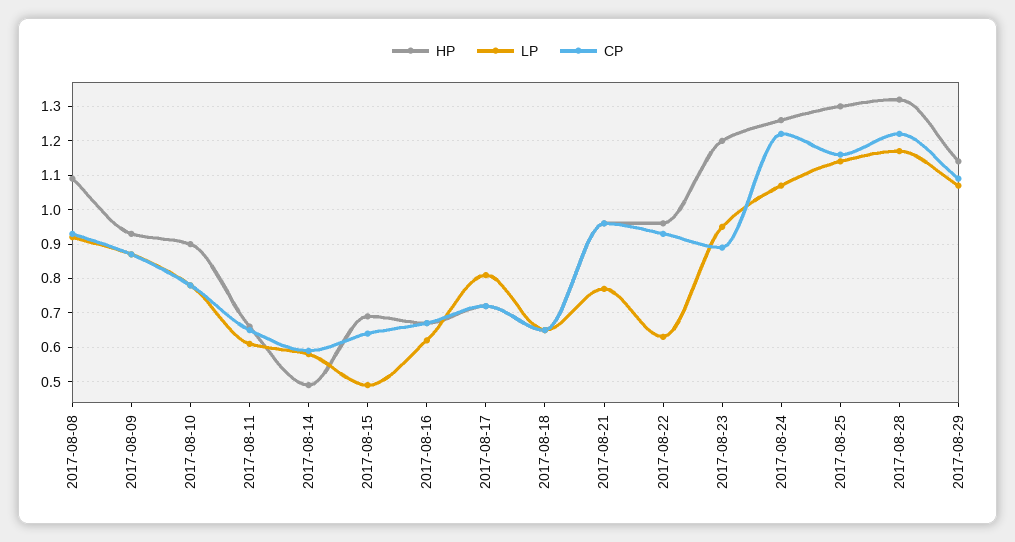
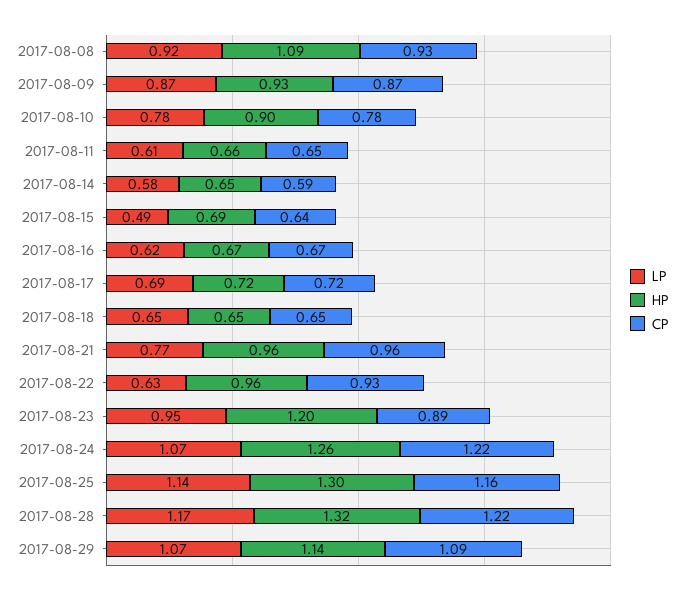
HP, 2017-08-14: 0.5 -> 0.65
LP, 2017-08-17: 0.8 -> 0.69

